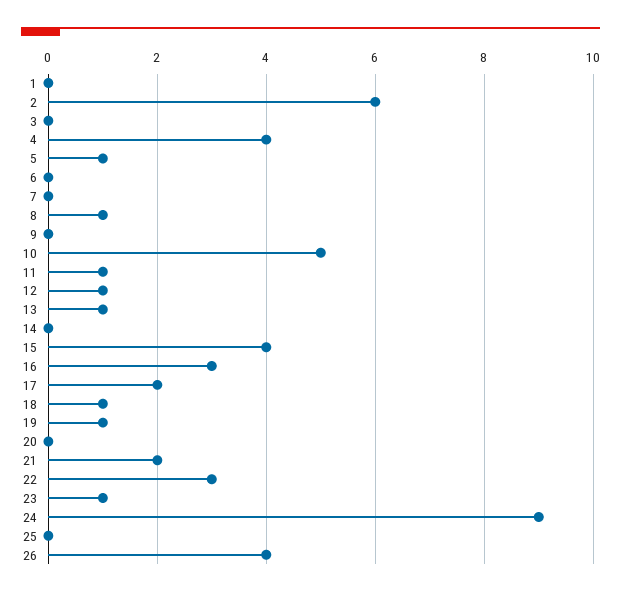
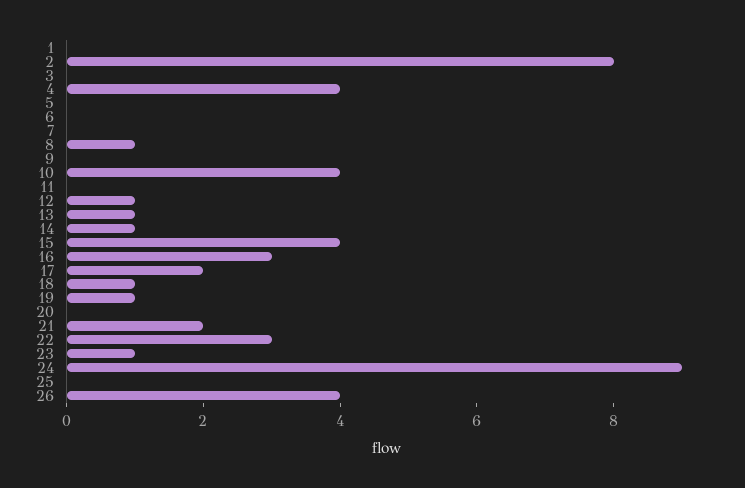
2: 6 -> 8
5: 1 -> 0
10: 5 -> 4
11: 1 -> 0
14: 0 -> 1

